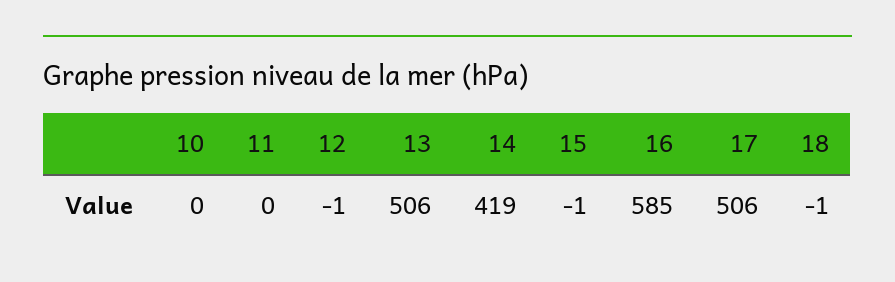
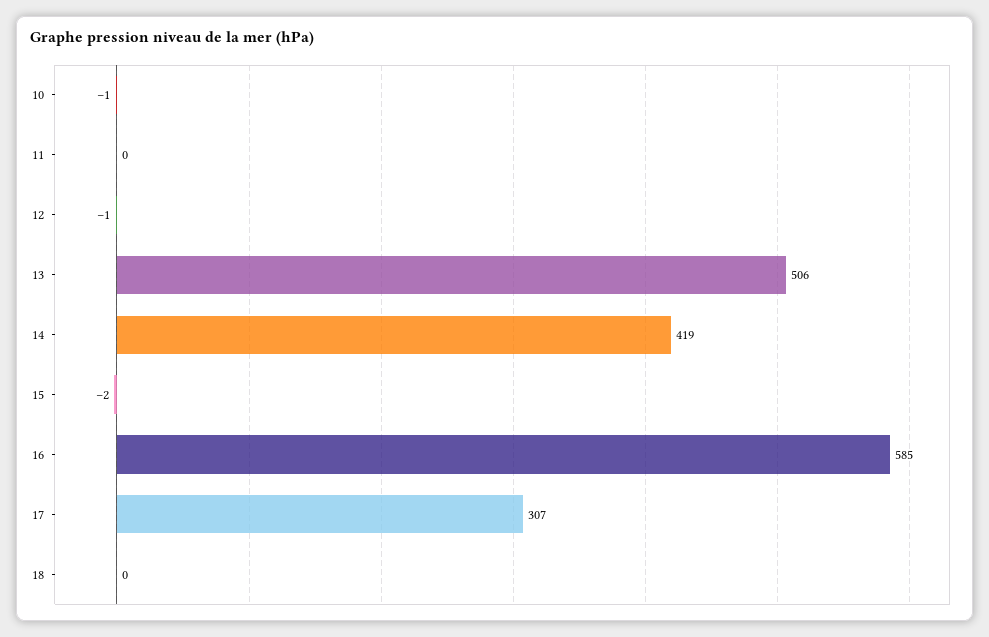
10: 0 -> -1
15: -1 -> -2
17: 506 -> 307
18: -1 -> 0

